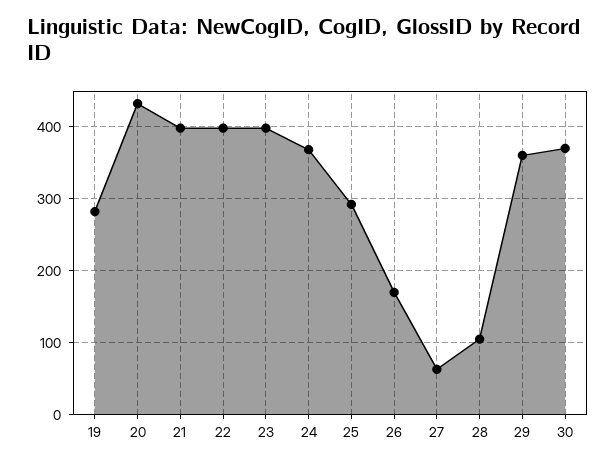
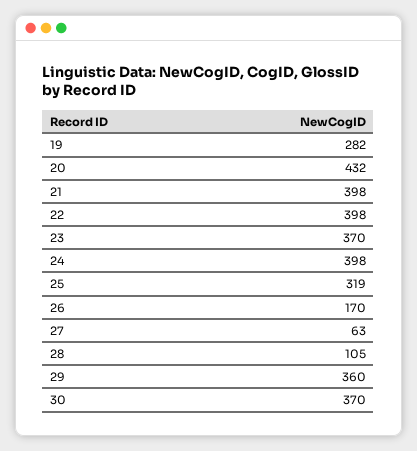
23: 400 -> 370
24: 370 -> 398
25: 290 -> 319

